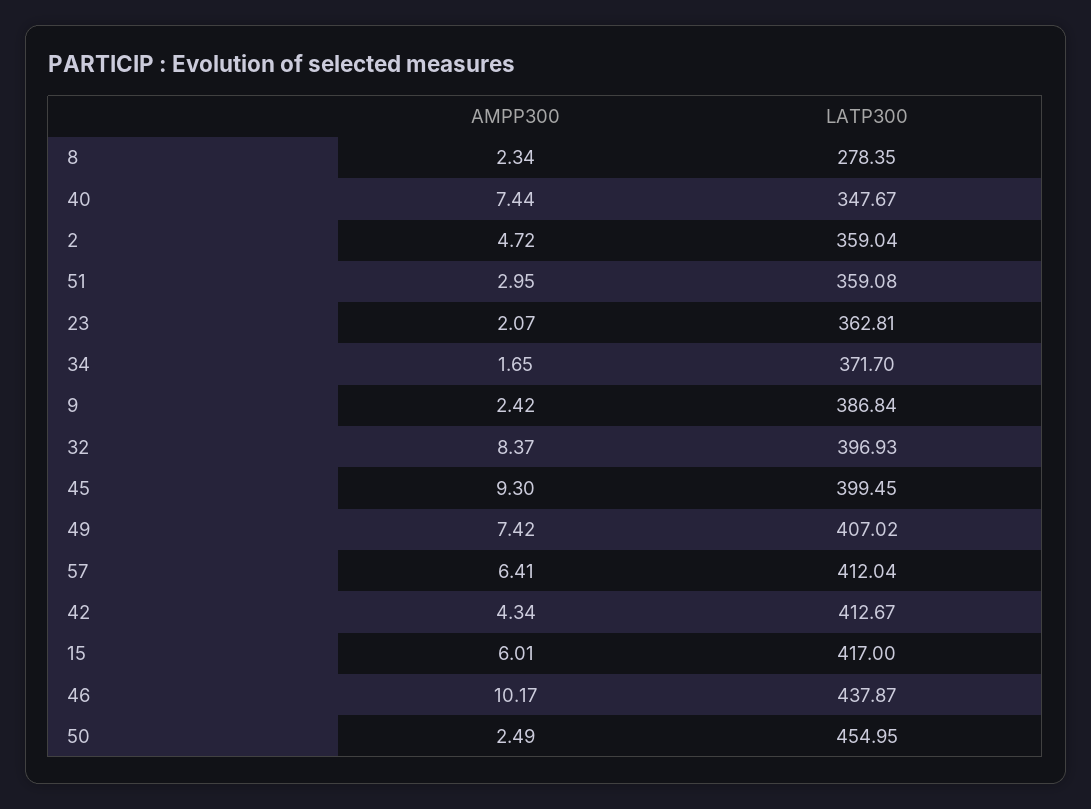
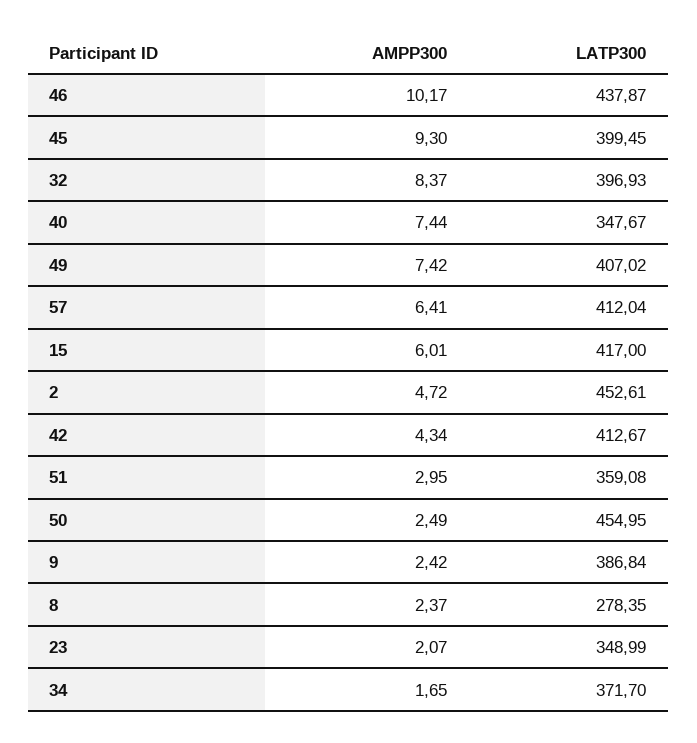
AMPP300, 8: 2.34 -> 2.37
LATP300, 2: 359.04 -> 452.61
LATP300, 23: 362.81 -> 348.99

